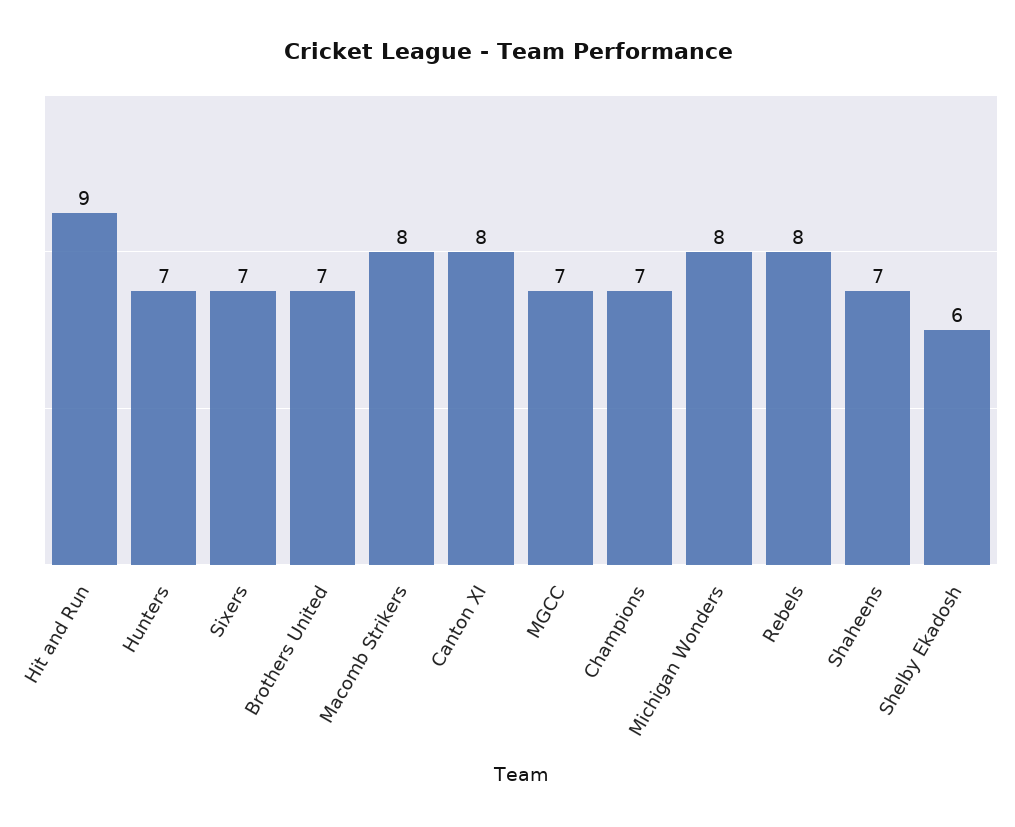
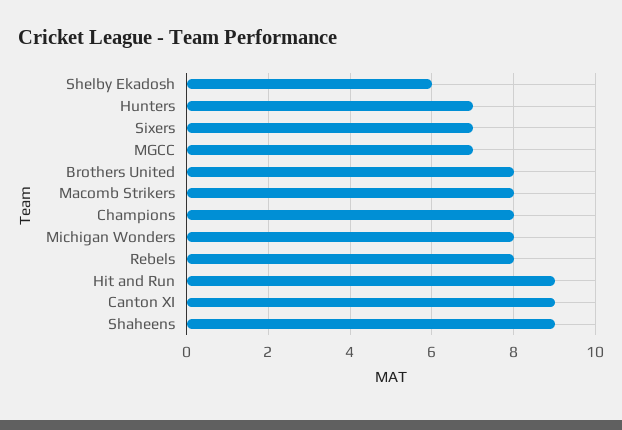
Brothers United: 7 -> 8
Canton XI: 8 -> 9
Champions: 7 -> 8
Shaheens: 7 -> 9

